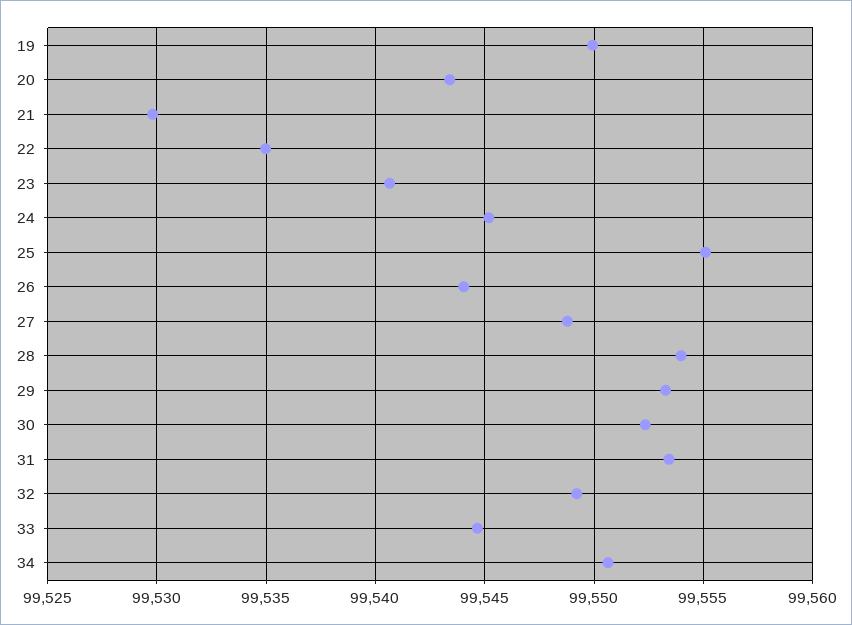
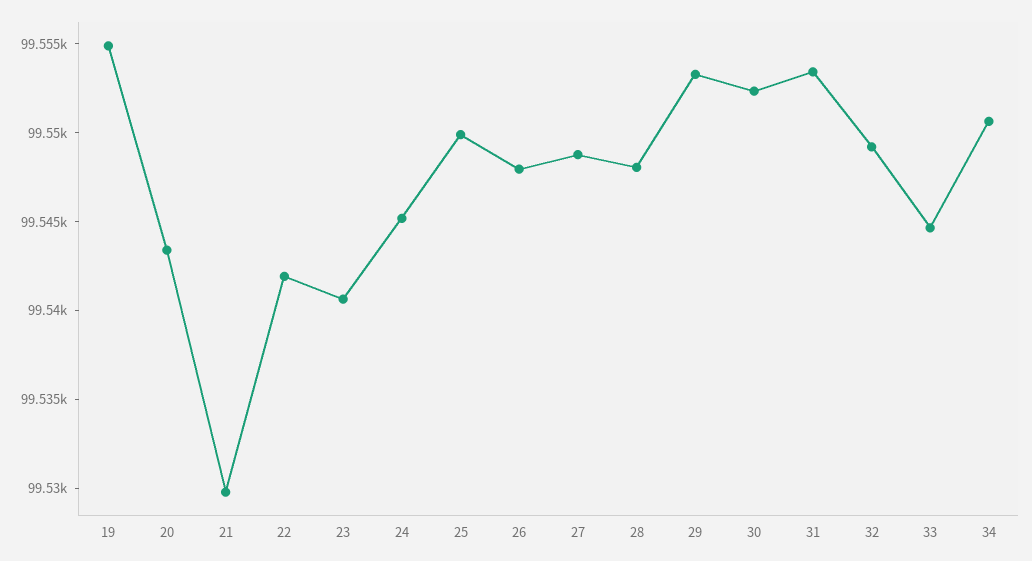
19: 99550 -> 99555
22: 99535 -> 99542
25: 99555 -> 99550
26: 99544 -> 99548
28: 99554 -> 99548

